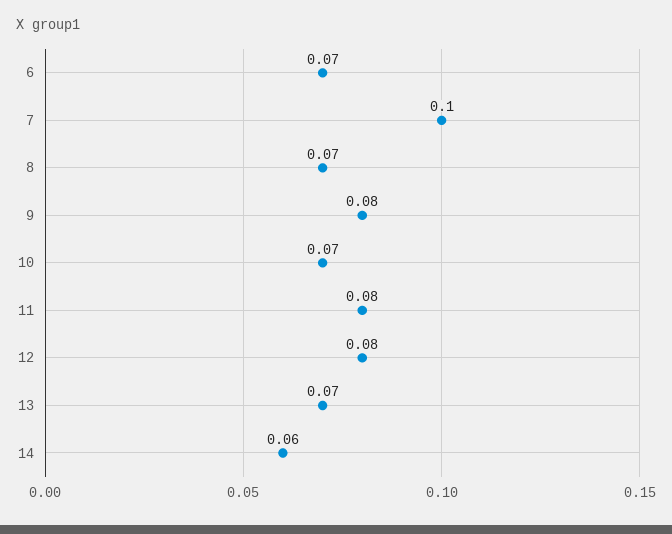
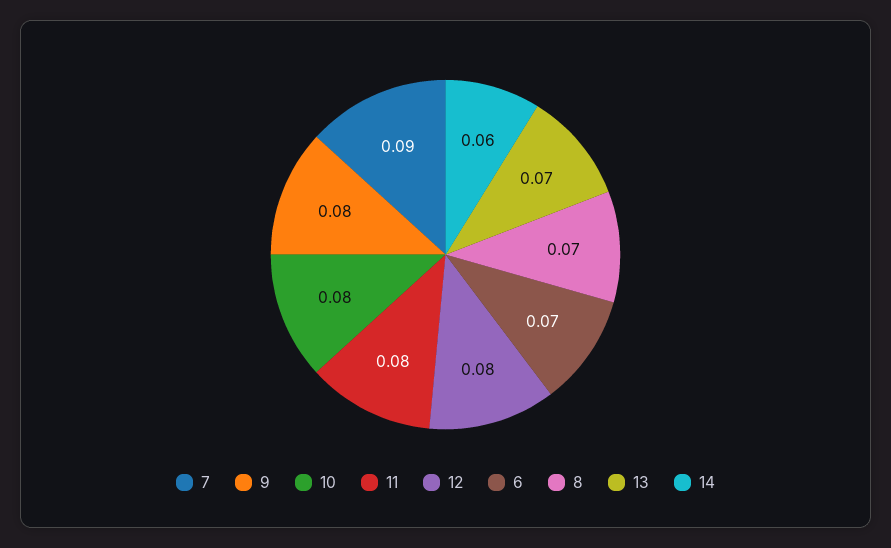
7: 0.1 -> 0.09
10: 0.07 -> 0.08

